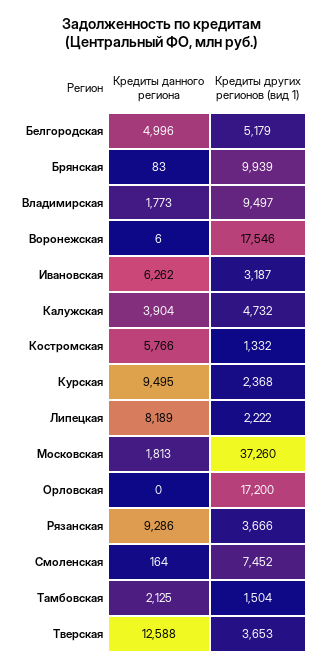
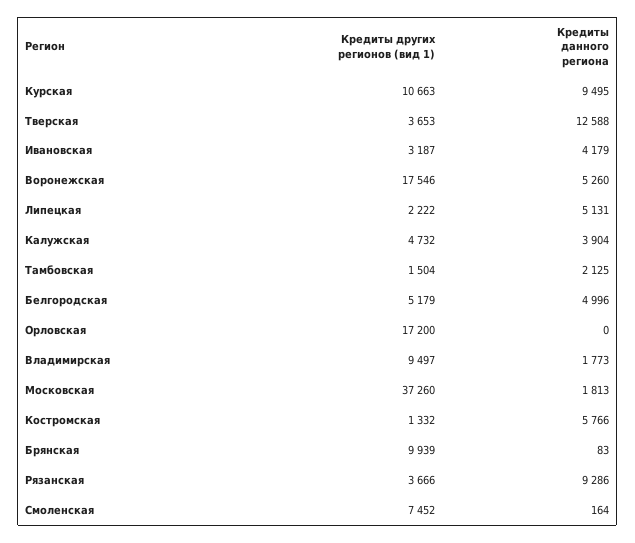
Кредиты данного региона, Воронежская: 6 -> 5260
Кредиты данного региона, Ивановская: 6262 -> 4179
Кредиты других регионов (вид 1), Курская: 2368 -> 10663
Кредиты данного региона, Липецкая: 8189 -> 5131

